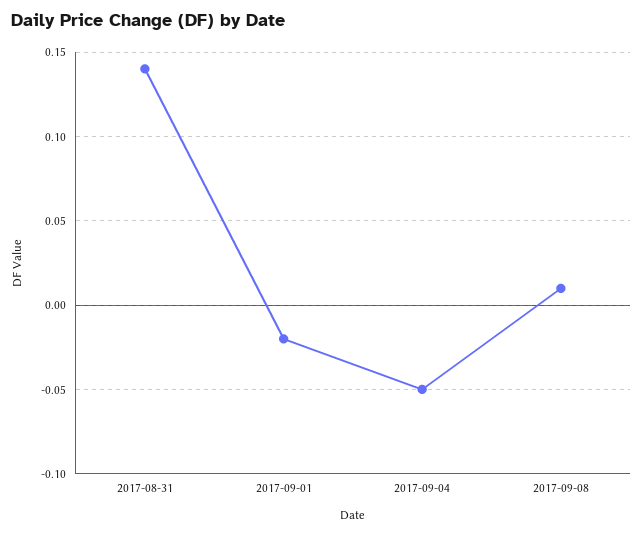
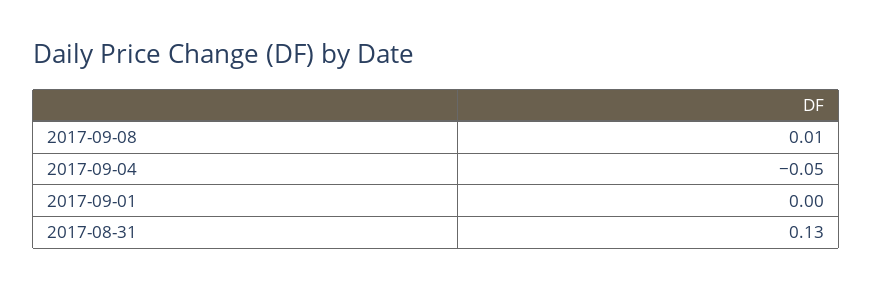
2017-08-31: 0.14 -> 0.13
2017-09-01: -0.02 -> 0

